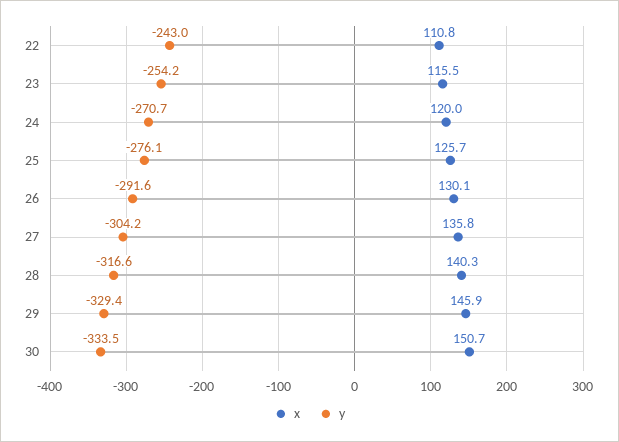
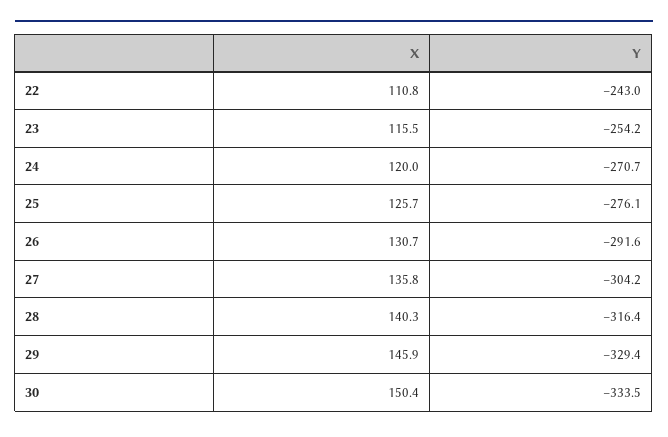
x, 26: 130.1 -> 130.7
y, 28: -316.6 -> -316.4
x, 30: 150.7 -> 150.4

